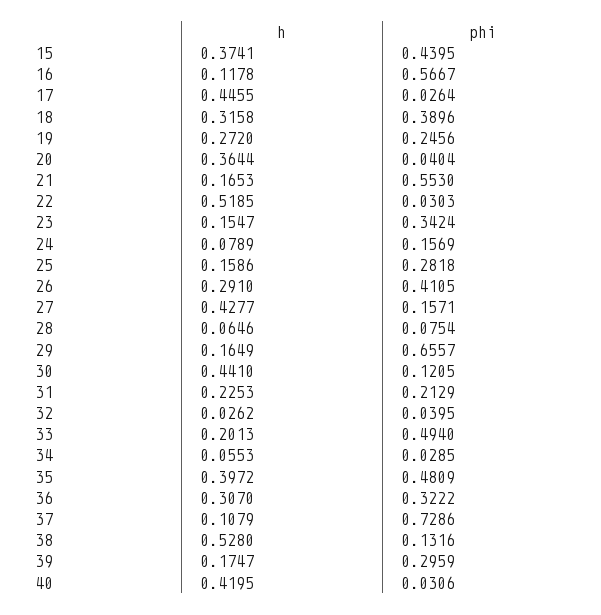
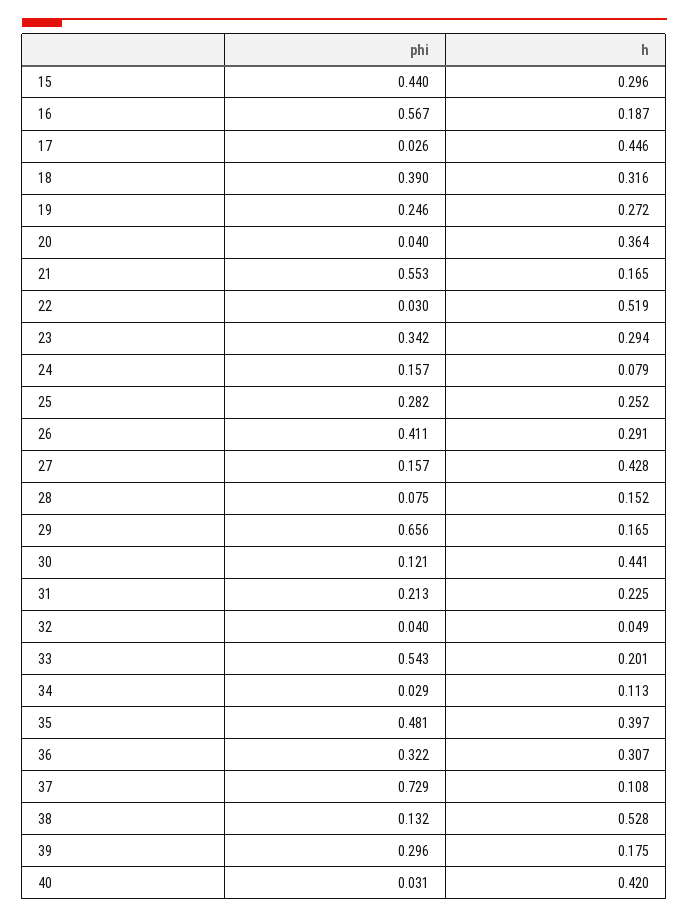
h, 15: 0.3741 -> 0.296
h, 16: 0.1178 -> 0.187
h, 23: 0.1547 -> 0.294
h, 25: 0.1586 -> 0.252
h, 28: 0.0646 -> 0.152
h, 32: 0.0262 -> 0.049
phi, 33: 0.494 -> 0.543
h, 34: 0.0553 -> 0.113

